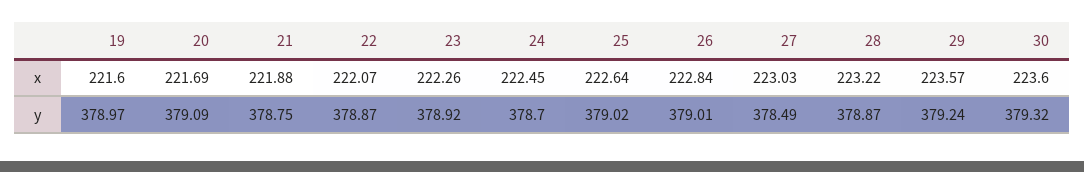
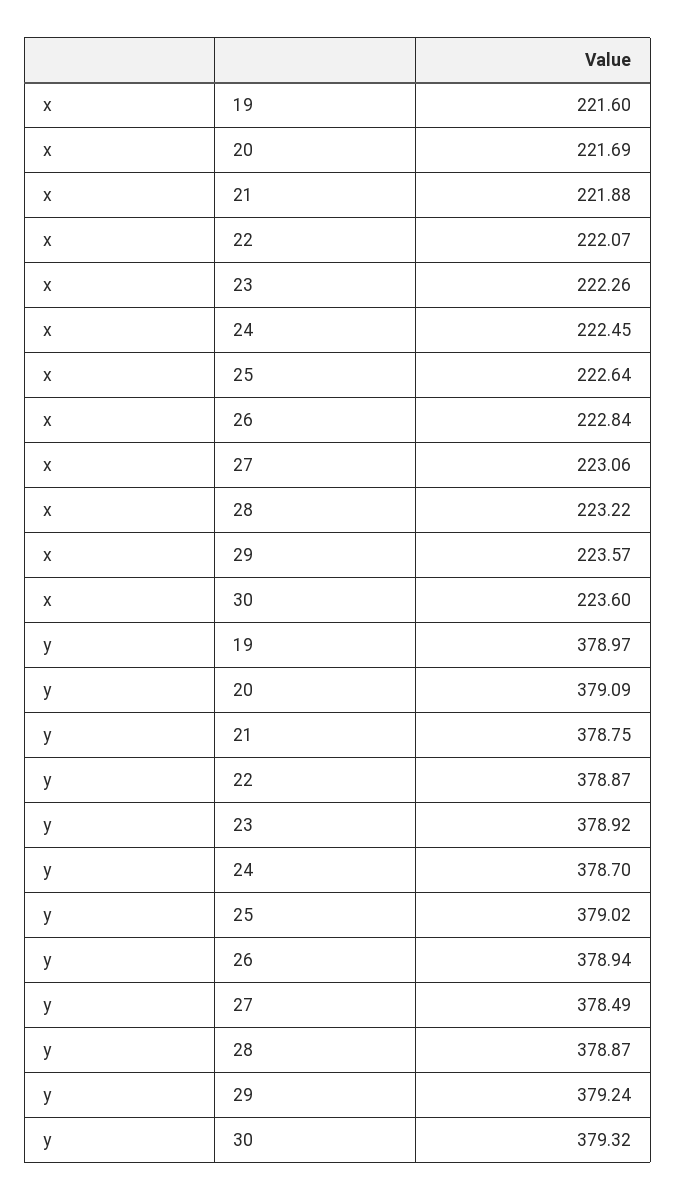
27, x: 223.03 -> 223.06
26, y: 379.01 -> 378.94

